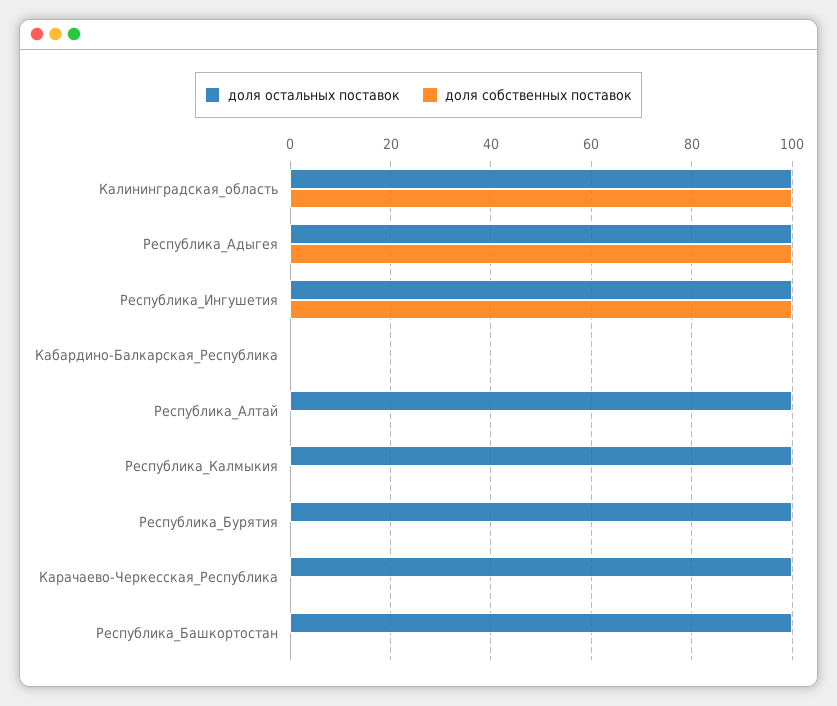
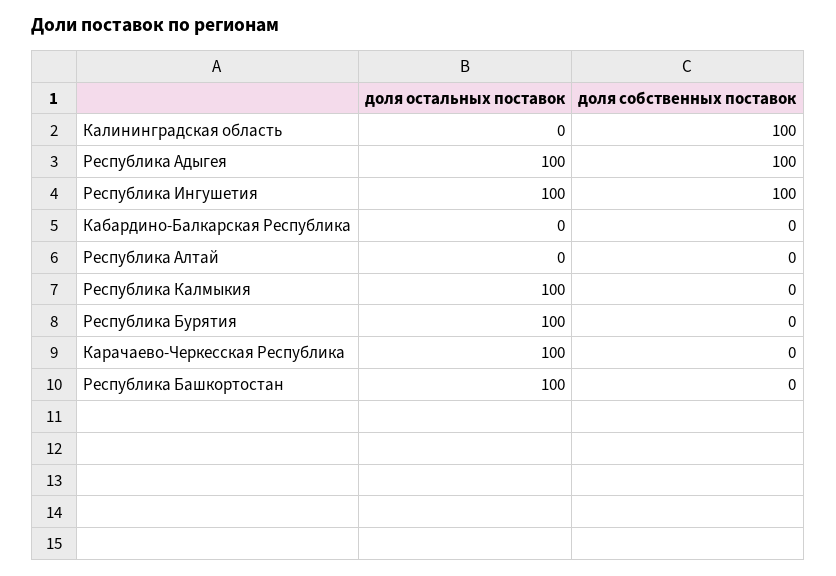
доля остальных поставок, Калининградская_область: 100 -> 0
доля остальных поставок, Республика_Алтай: 100 -> 0

